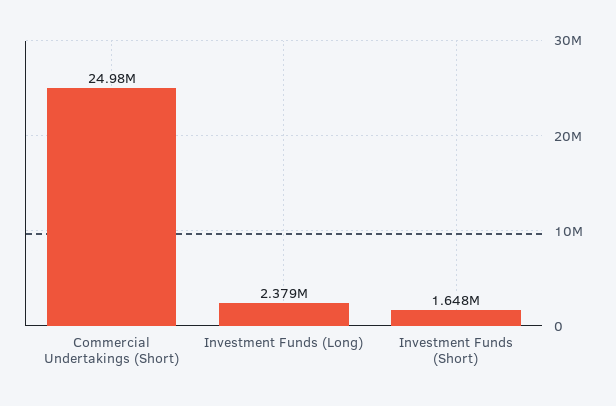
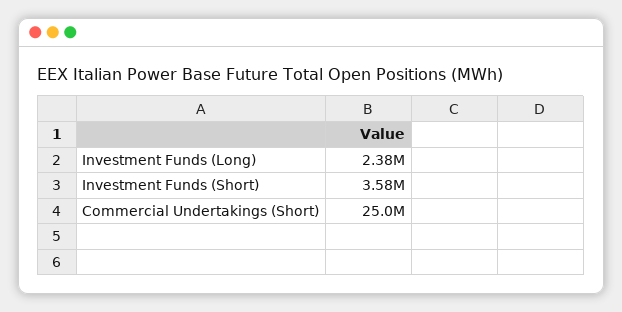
Investment Funds (Short): 1648000 -> 3580000

